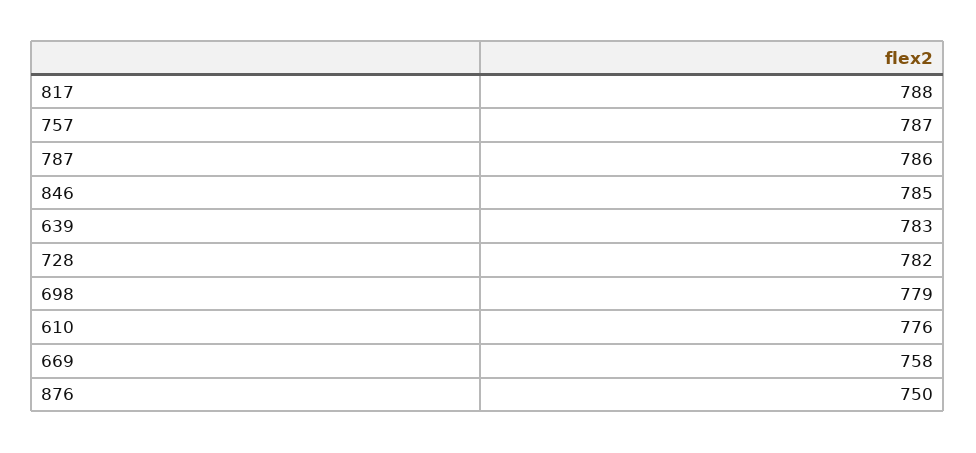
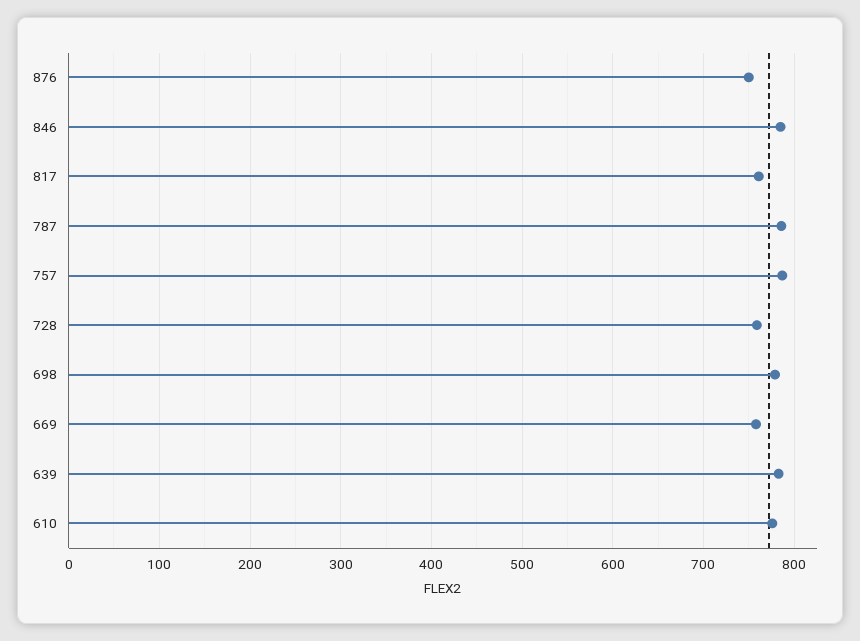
817: 788 -> 760
728: 782 -> 760

